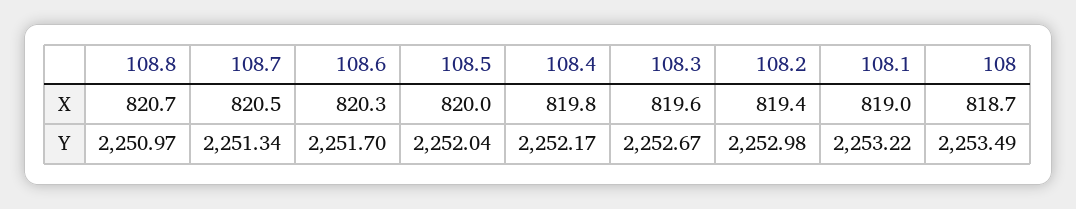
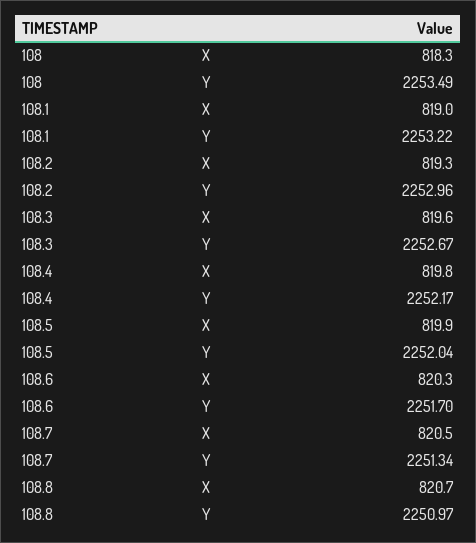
108.5, X: 820 -> 819.9
108.2, X: 819.4 -> 819.3
108, X: 818.7 -> 818.3
108.2, Y: 2252.98 -> 2252.96

